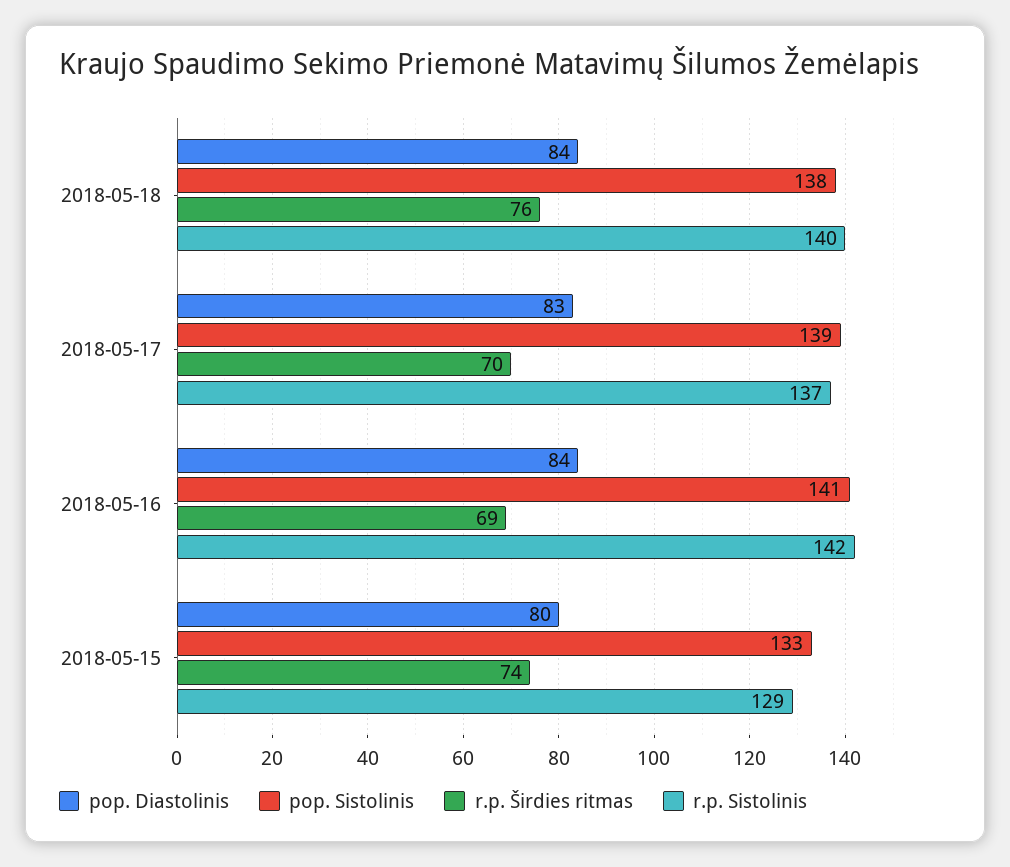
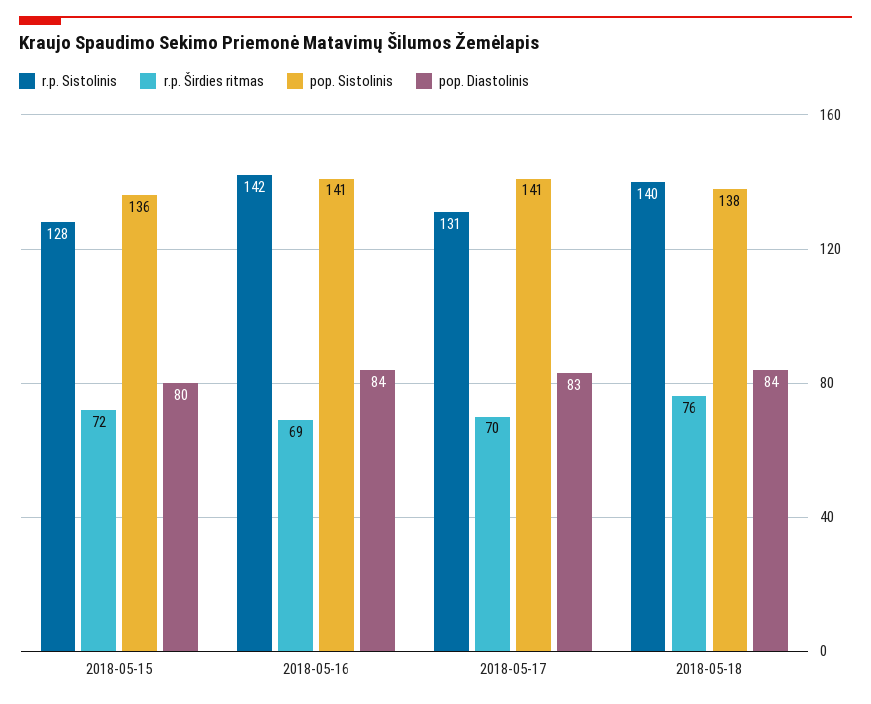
pop. Sistolinis, 2018-05-17: 139 -> 141
r.p. Sistolinis, 2018-05-17: 137 -> 131
pop. Sistolinis, 2018-05-15: 133 -> 136
r.p. Širdies ritmas, 2018-05-15: 74 -> 72
r.p. Sistolinis, 2018-05-15: 129 -> 128

